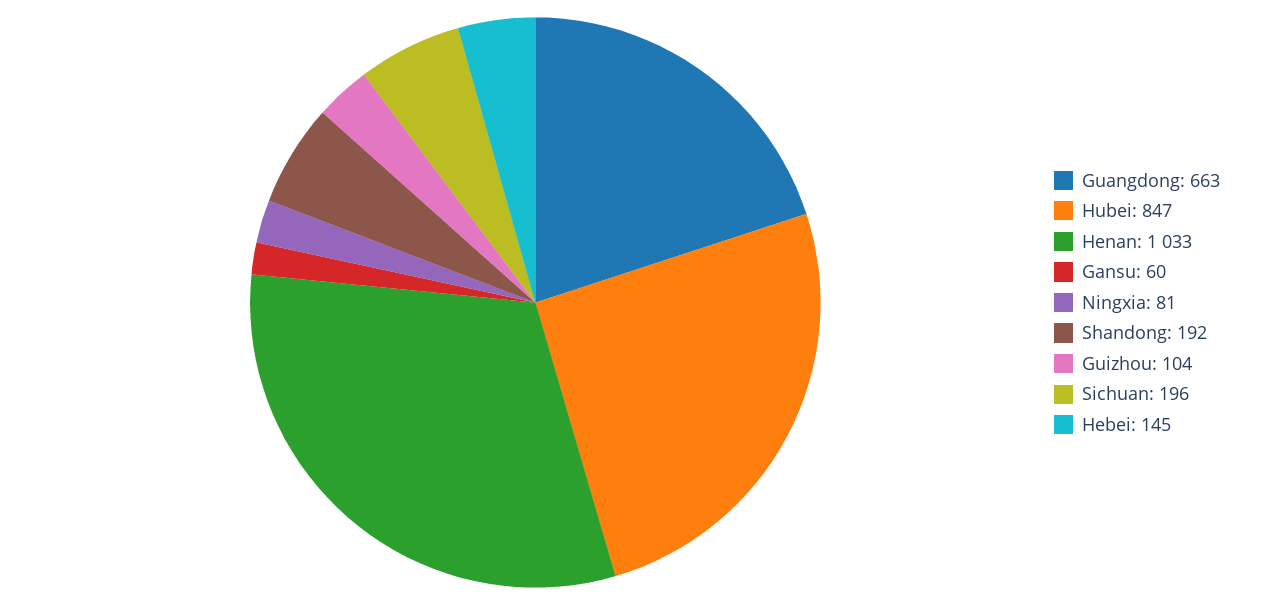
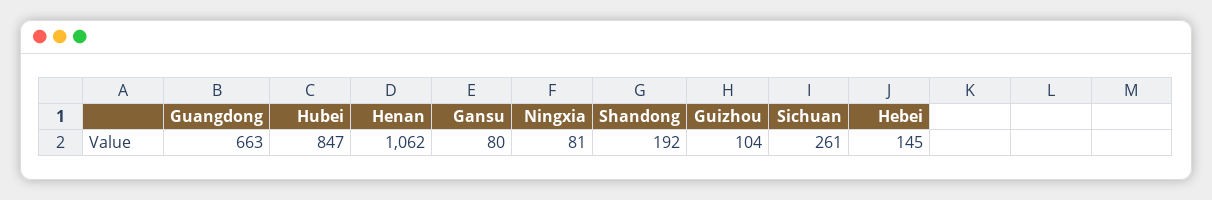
Henan: 1033 -> 1062
Gansu: 60 -> 80
Sichuan: 196 -> 261

